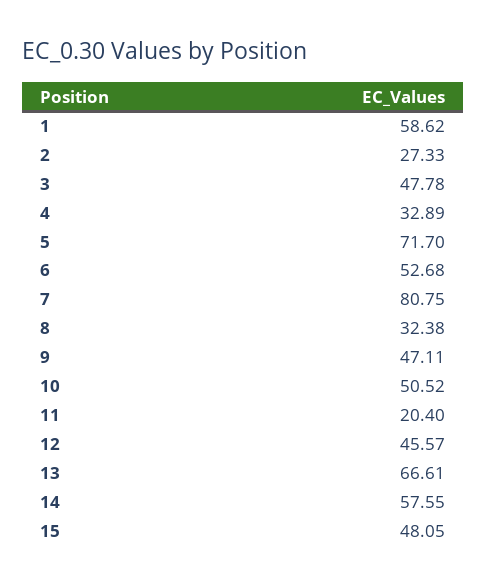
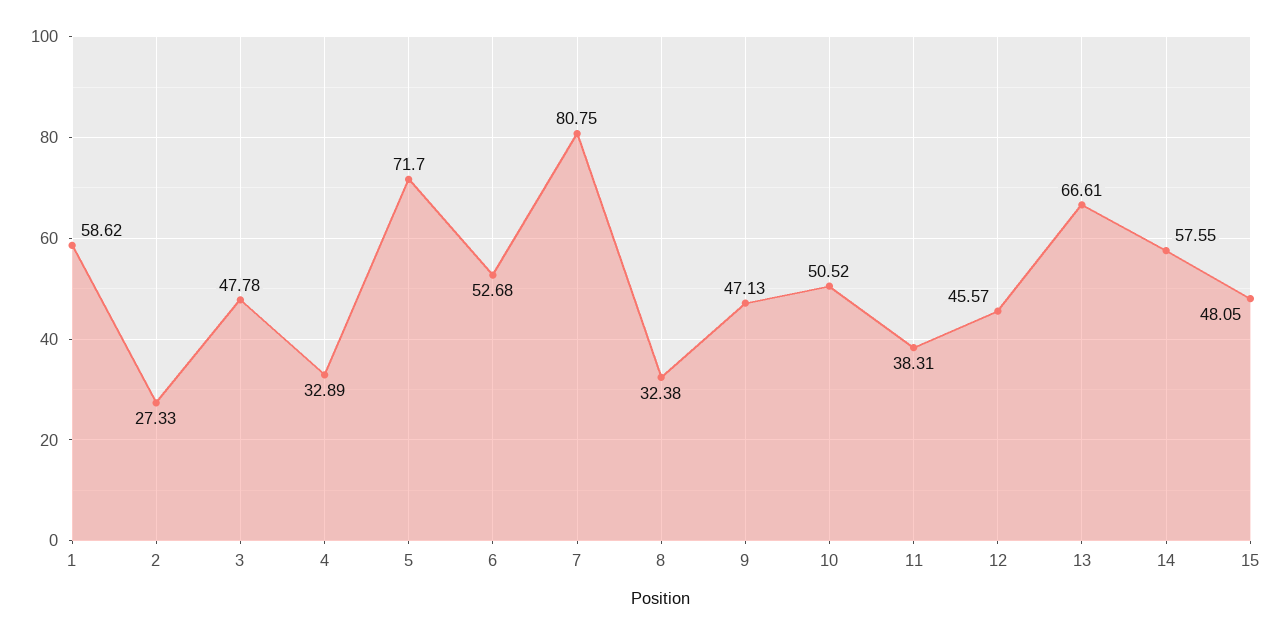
9: 47.11 -> 47.13
11: 20.4 -> 38.31

